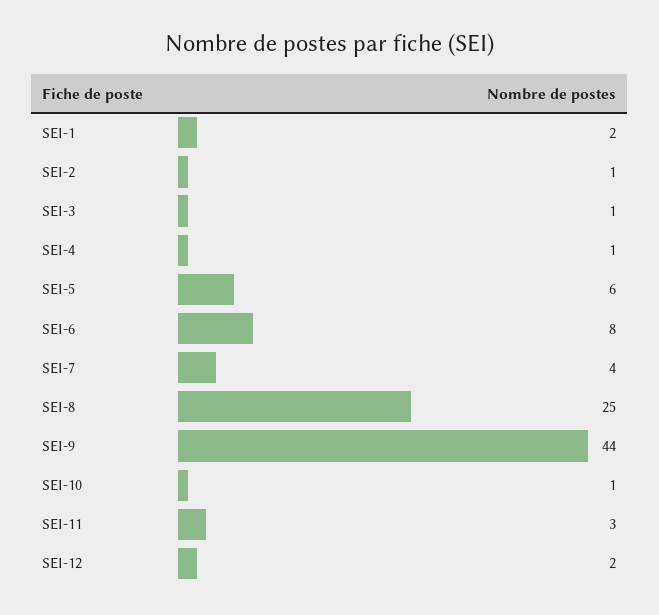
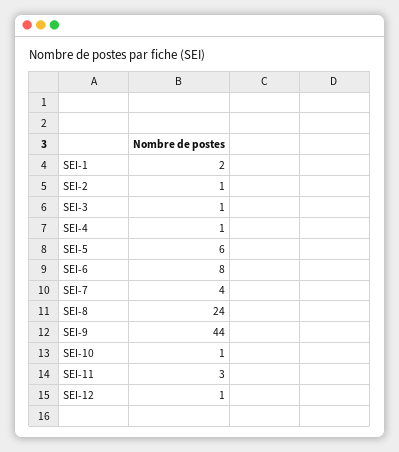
SEI-8: 25 -> 24
SEI-12: 2 -> 1

